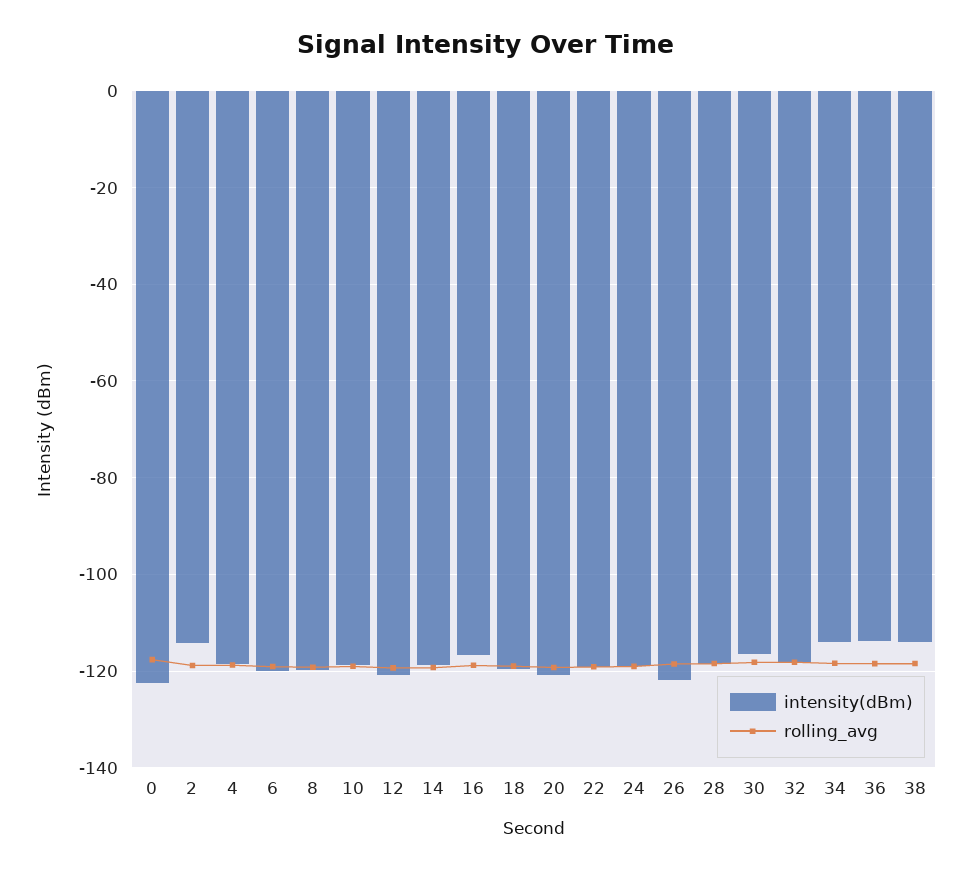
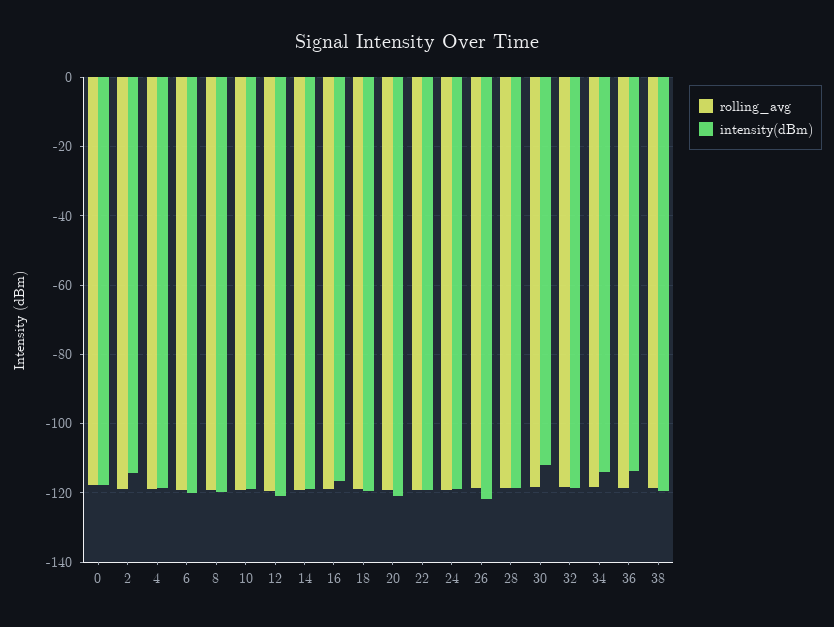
intensity(dBm), 0: -122 -> -118
intensity(dBm), 30: -116 -> -112
intensity(dBm), 38: -114 -> -120

